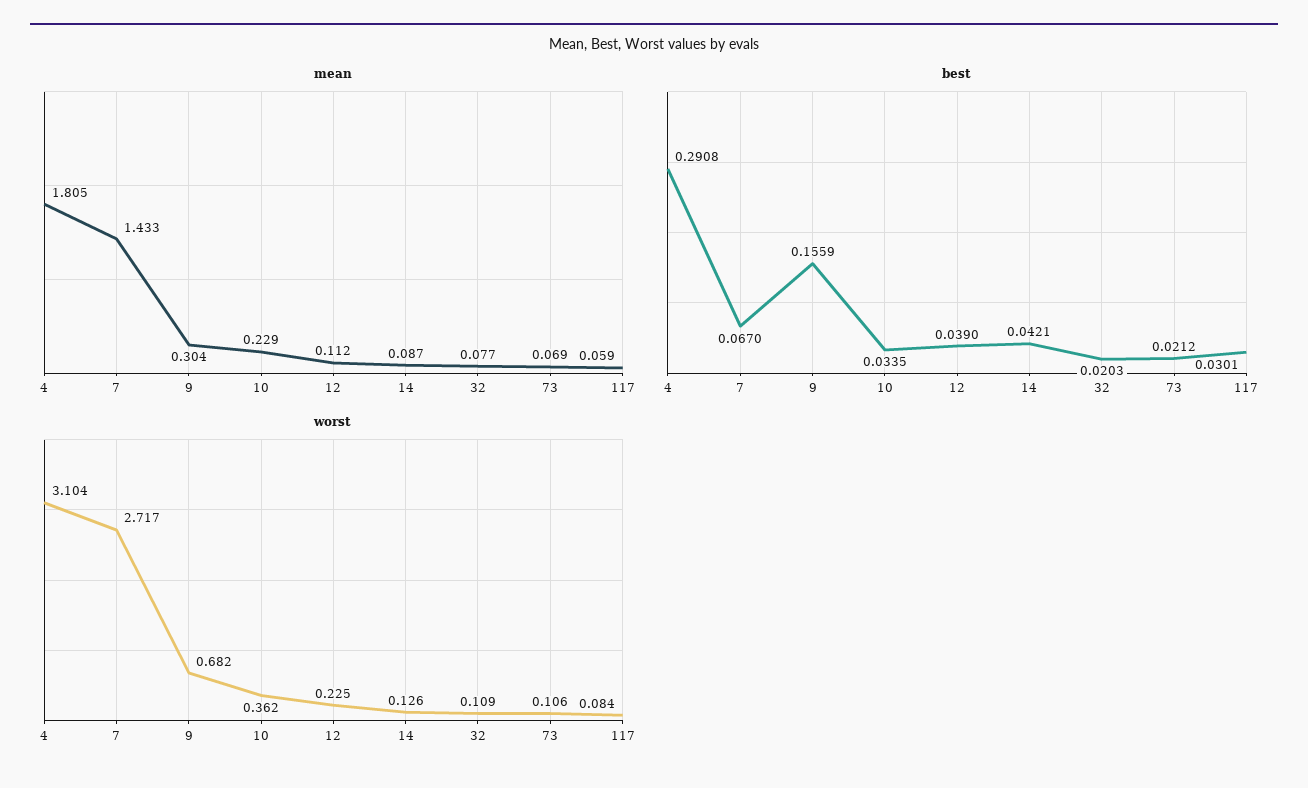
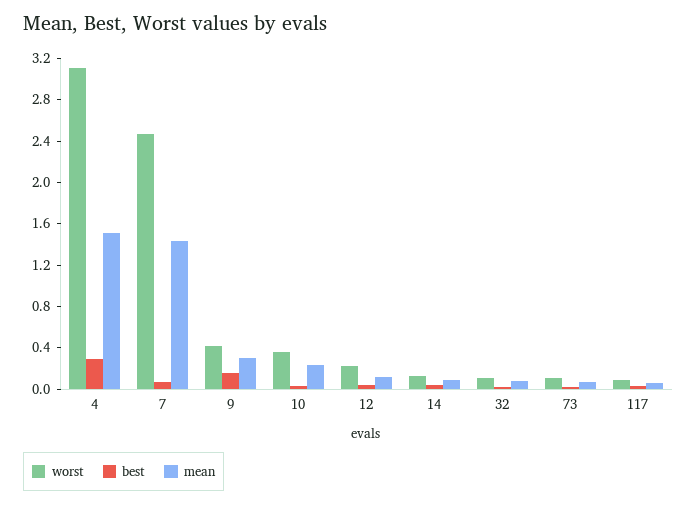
mean, 4: 1.805 -> 1.5
worst, 7: 2.717 -> 2.5
worst, 9: 0.682 -> 0.4

